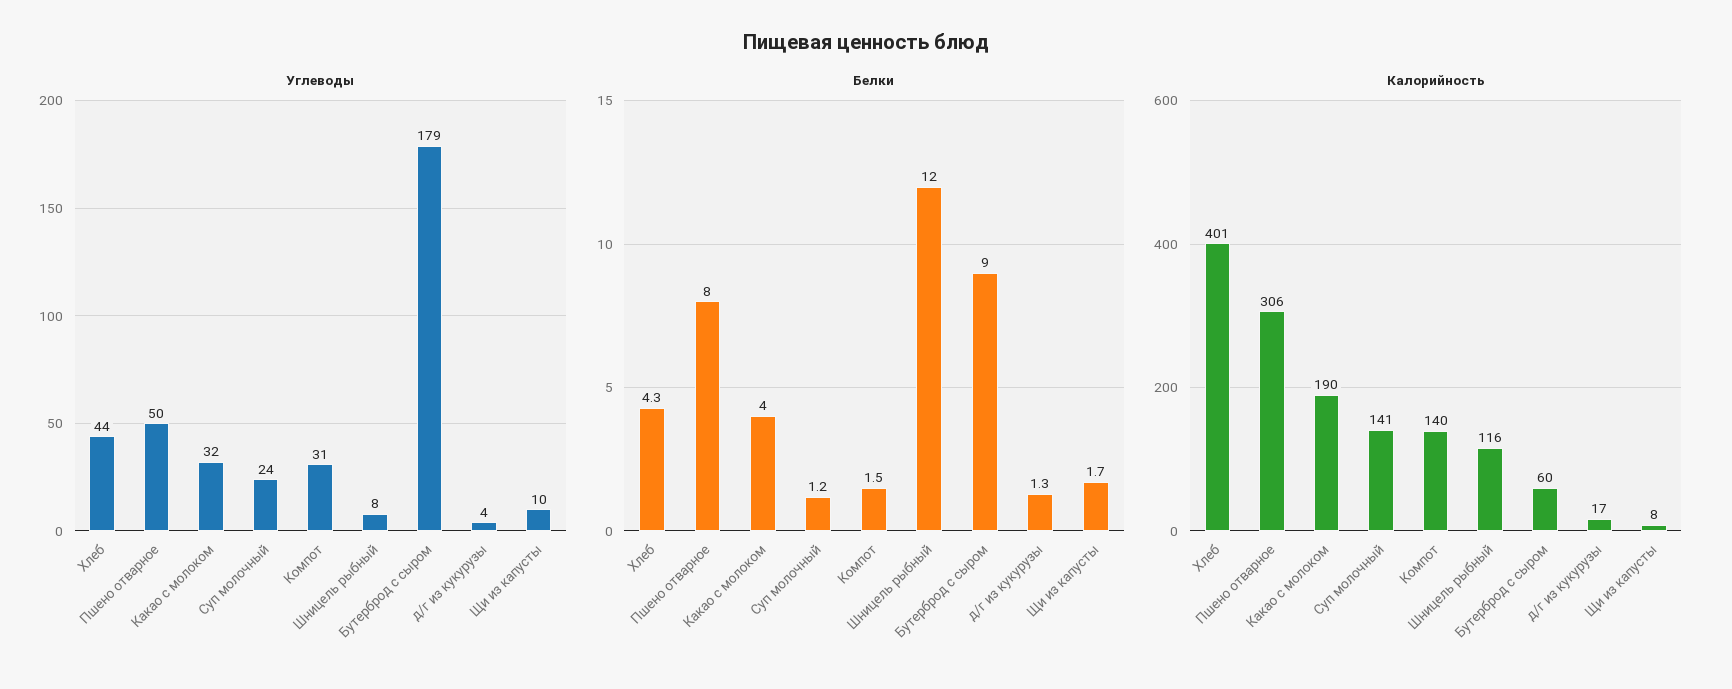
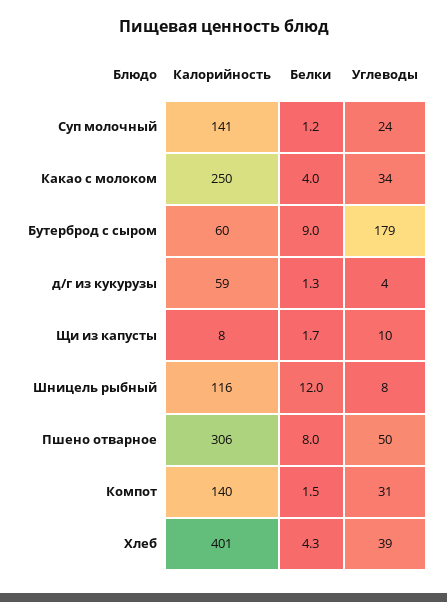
Углеводы, Хлеб: 44 -> 39
Углеводы, Какао с молоком: 32 -> 34
Калорийность, Какао с молоком: 190 -> 250
Калорийность, д/г из кукурузы: 17 -> 59

